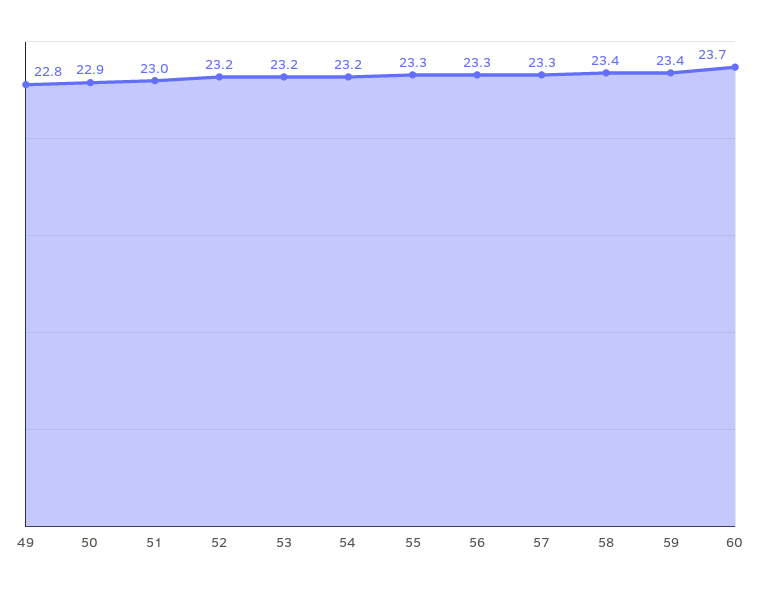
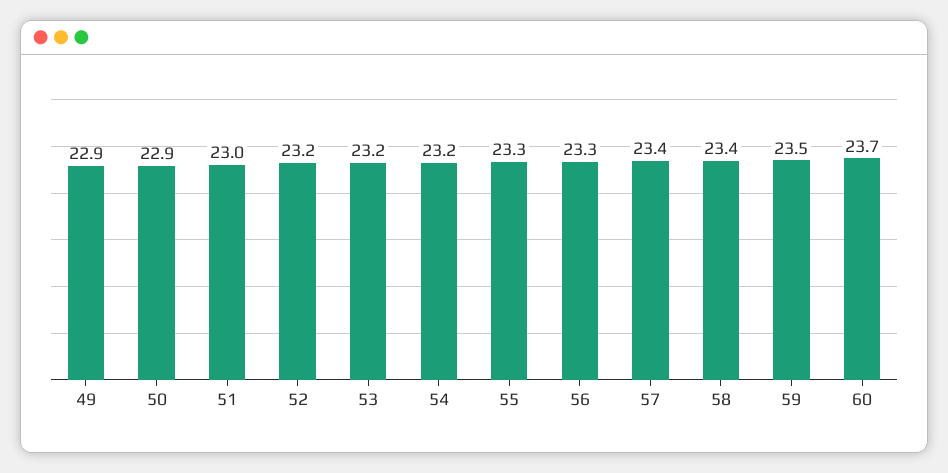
49: 22.8 -> 22.9
57: 23.3 -> 23.4
59: 23.4 -> 23.5

